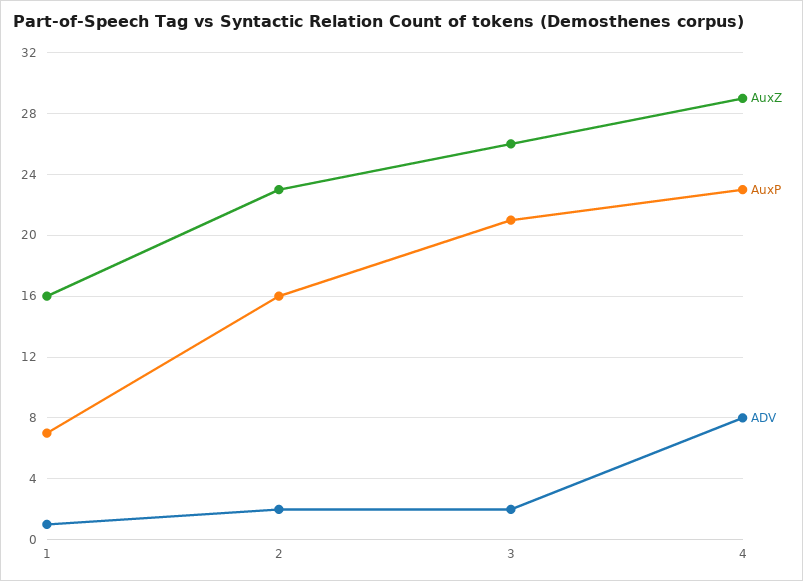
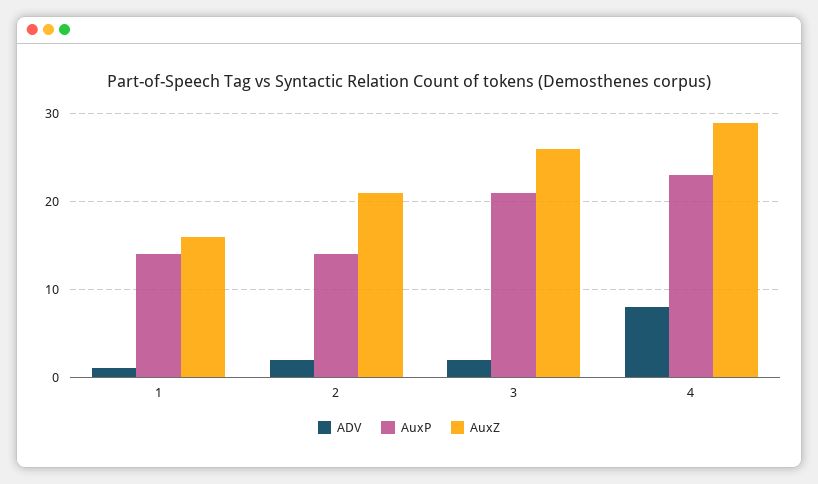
AuxP, 1: 7 -> 14
AuxZ, 2: 23 -> 21
AuxP, 2: 16 -> 14

